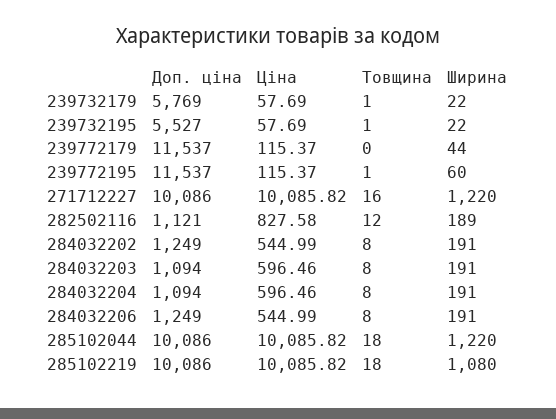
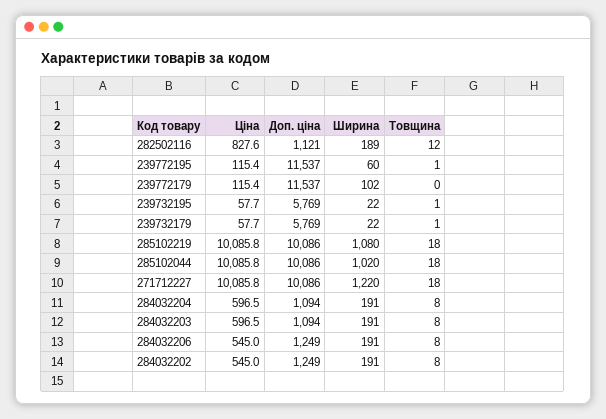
Доп. ціна, 239732195: 5527 -> 5769
Ширина, 239772179: 44 -> 102
Товщина, 271712227: 16 -> 18
Ширина, 285102044: 1220 -> 1020

